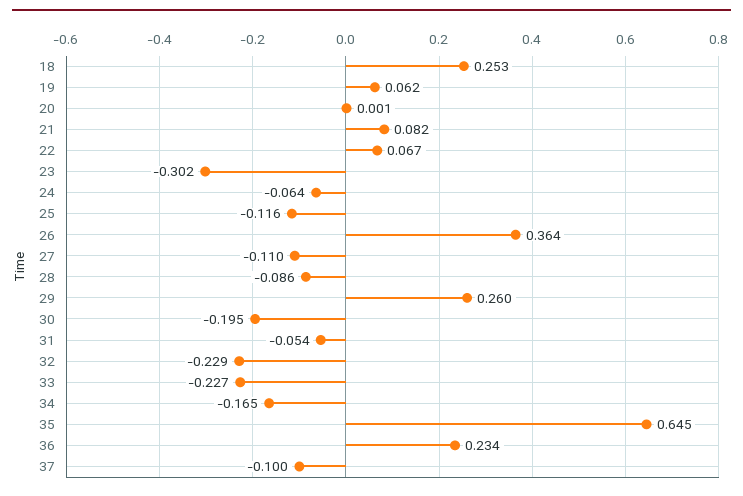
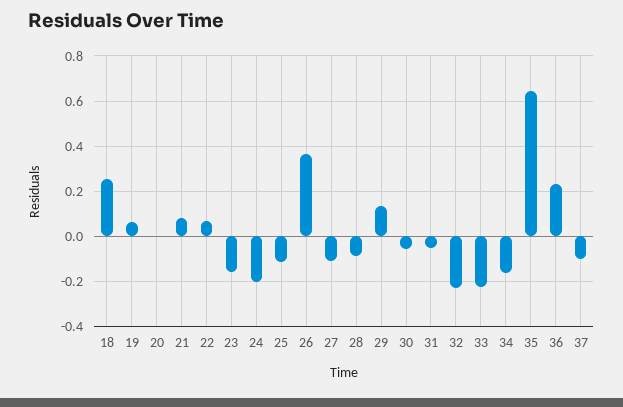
23: -0.302 -> -0.15
24: -0.064 -> -0.2
29: 0.26 -> 0.15
30: -0.195 -> -0.05

